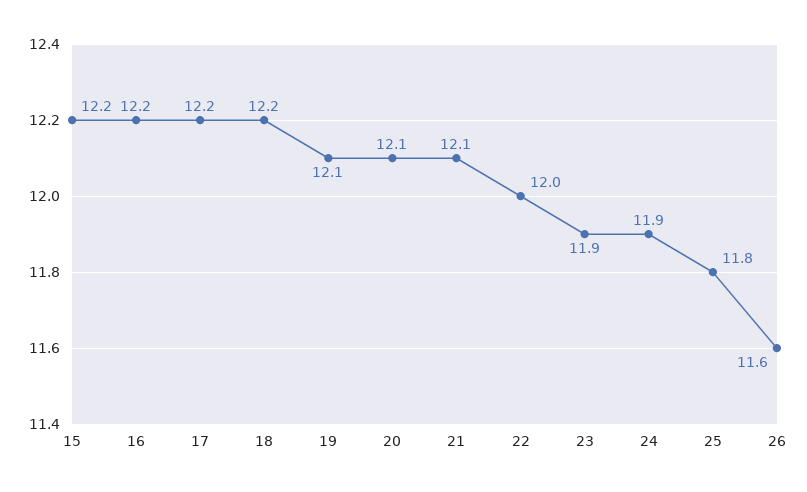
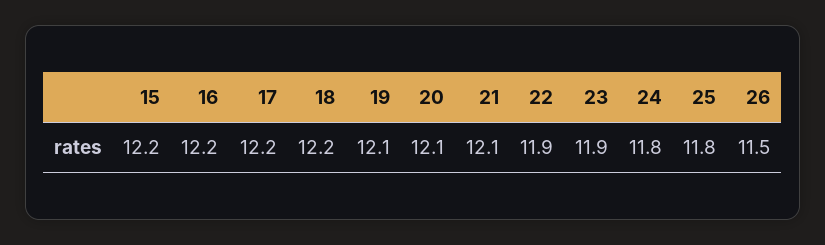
22: 12 -> 11.9
24: 11.9 -> 11.8
26: 11.6 -> 11.5

